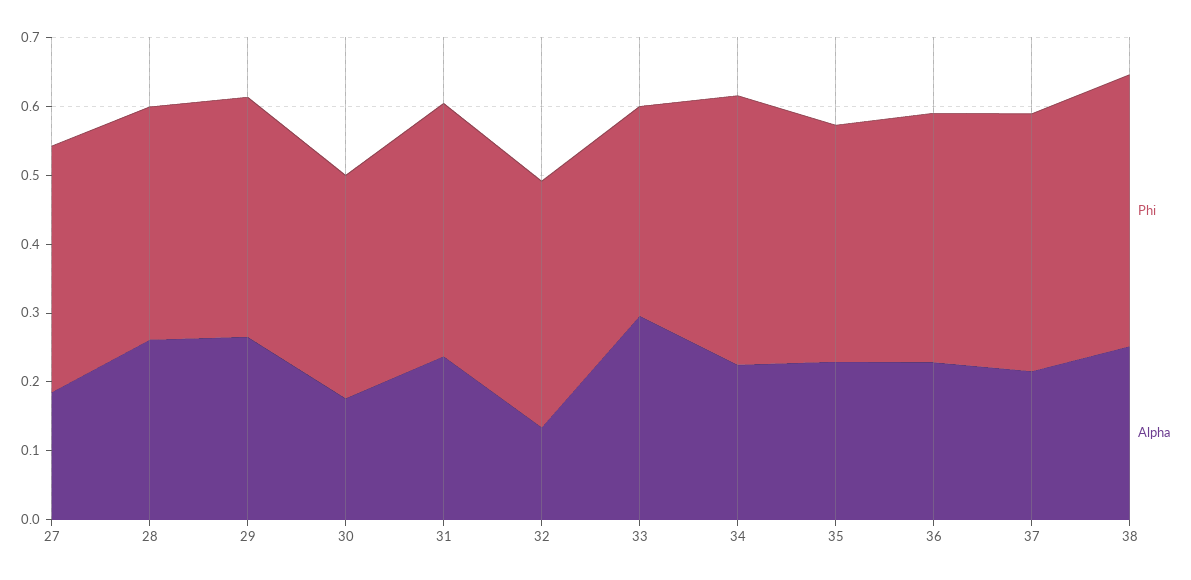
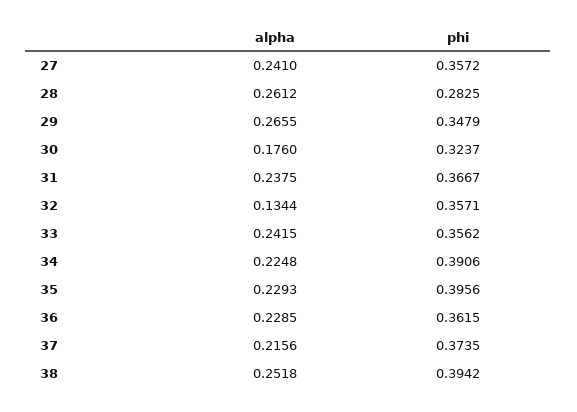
Alpha, 27: 0.18 -> 0.241
Phi, 28: 0.34 -> 0.2825
Phi, 33: 0.3 -> 0.3562
Alpha, 33: 0.3 -> 0.2415
Phi, 35: 0.34 -> 0.3956

